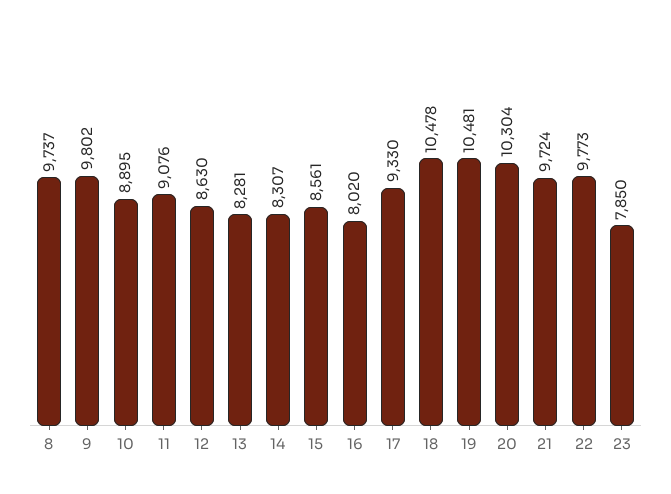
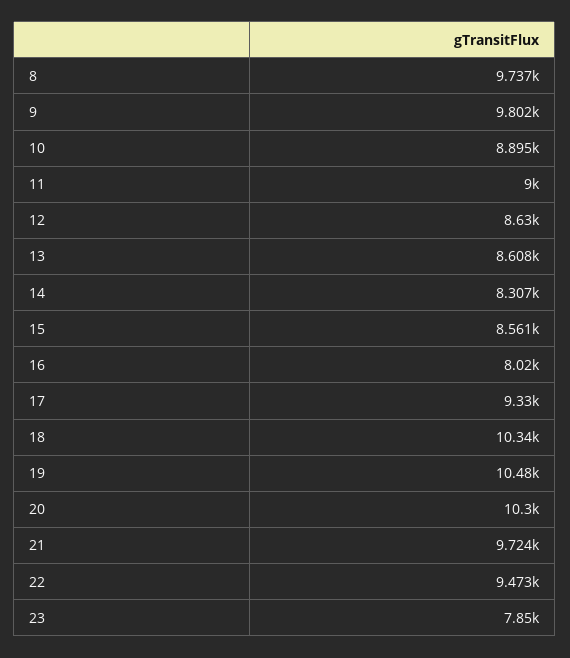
11: 9076 -> 9000
13: 8281 -> 8608
18: 10478 -> 10340
22: 9773 -> 9473

